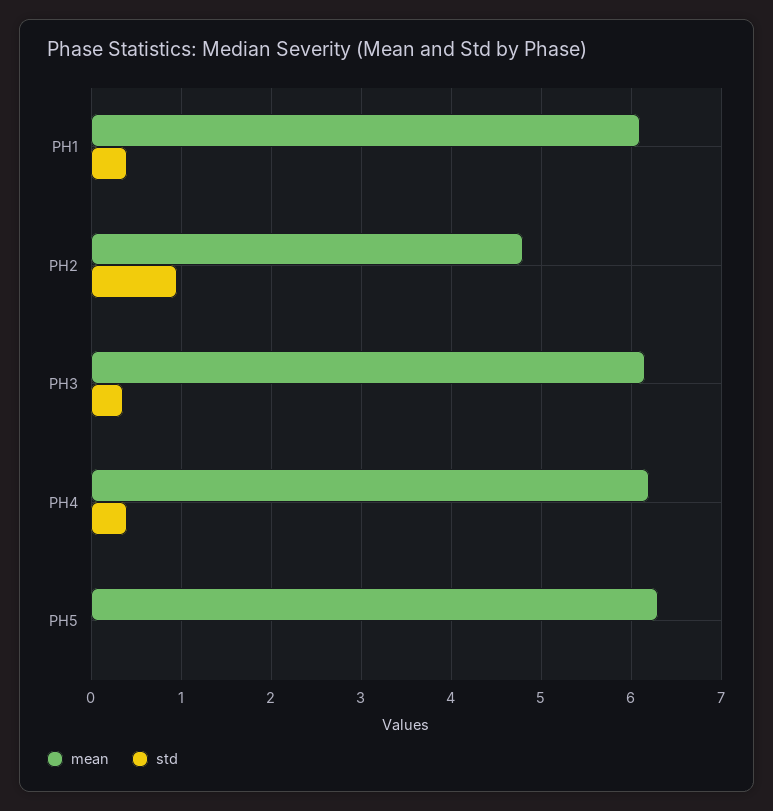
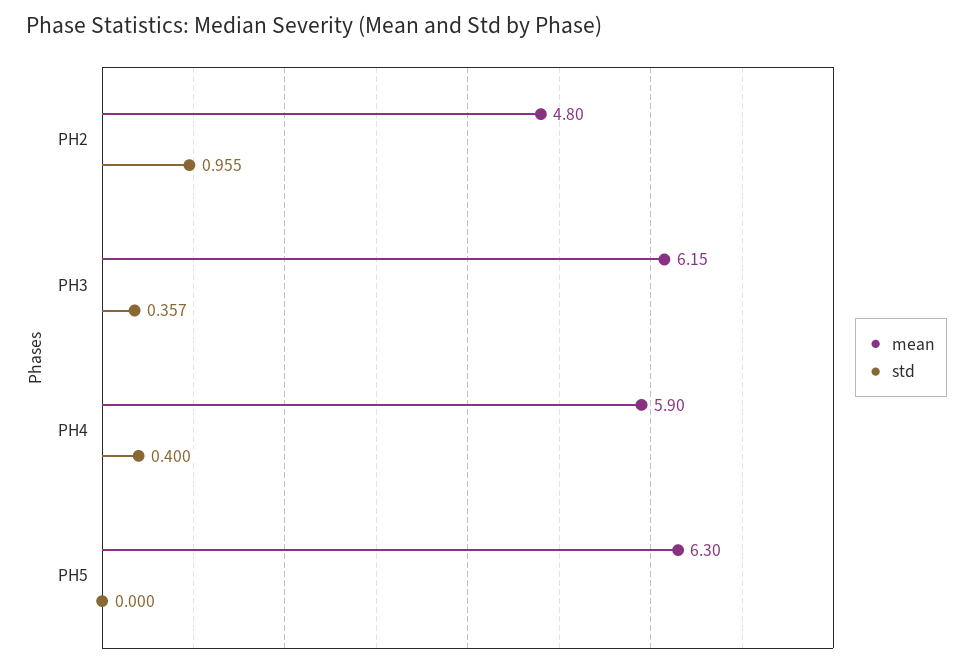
mean, PH1: 6.1 -> none
std, PH1: 0.4 -> none
mean, PH4: 6.2 -> 5.9

